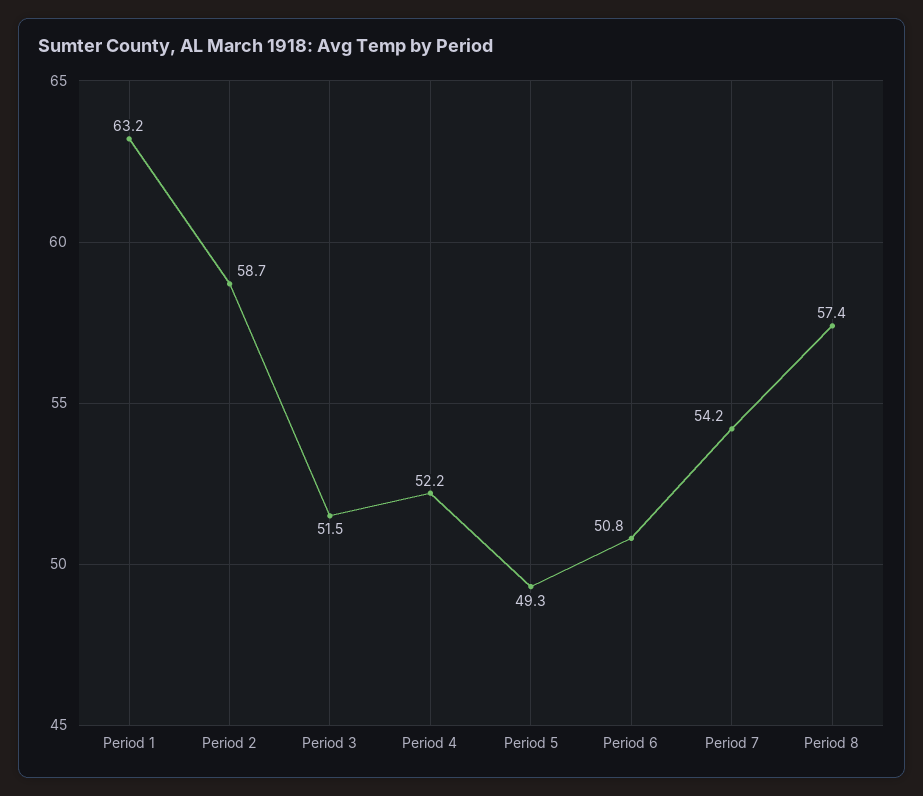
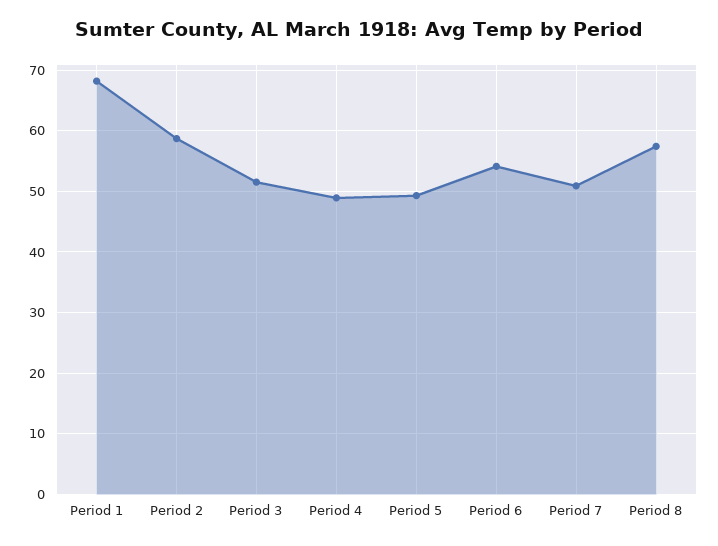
Period 1: 63.2 -> 68
Period 4: 52.2 -> 49
Period 6: 50.8 -> 54
Period 7: 54.2 -> 51

